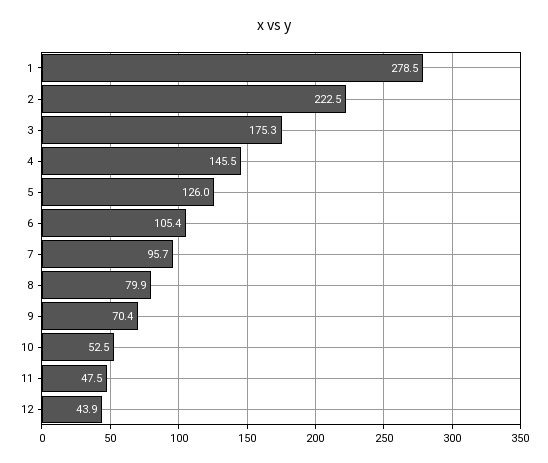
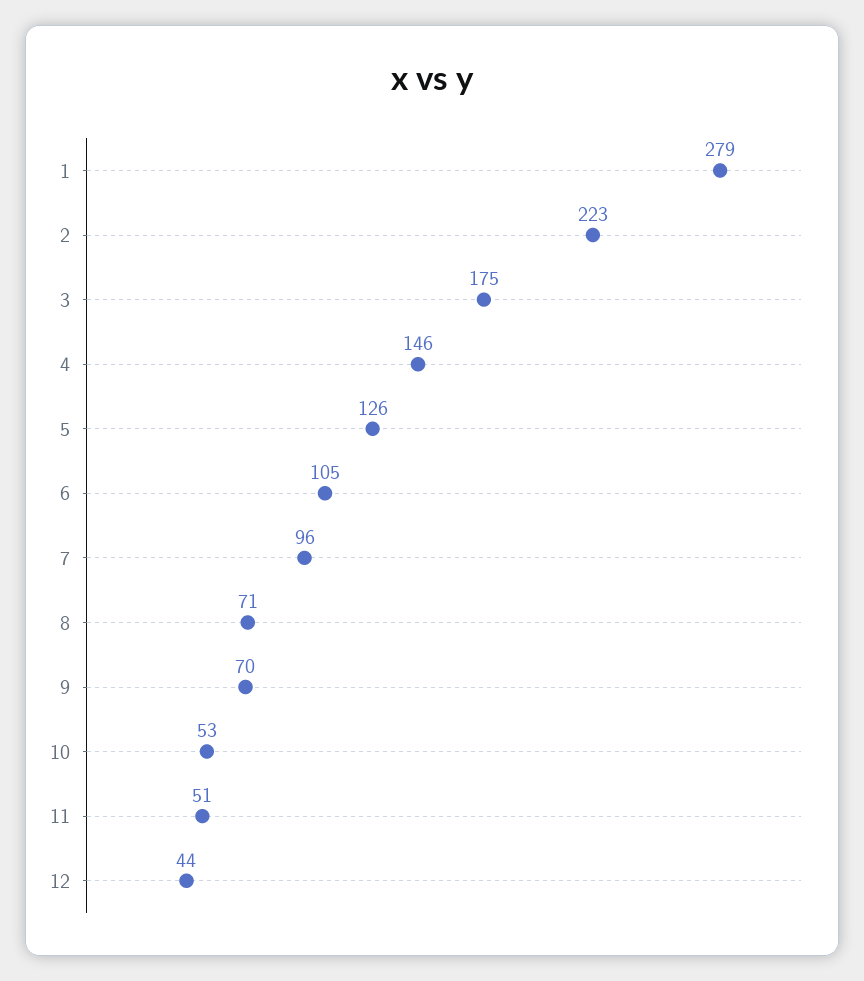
8: 79.9 -> 71
11: 47.5 -> 51

